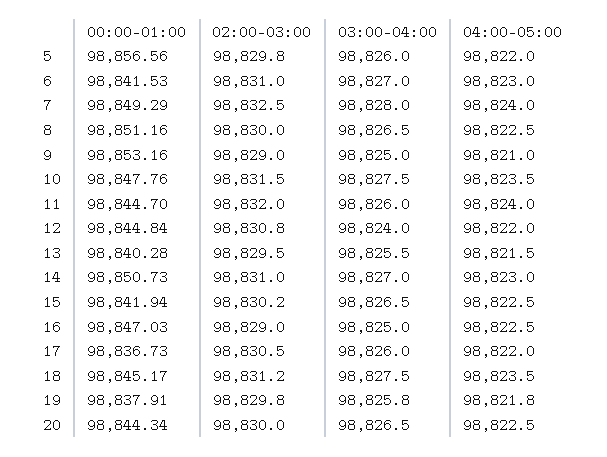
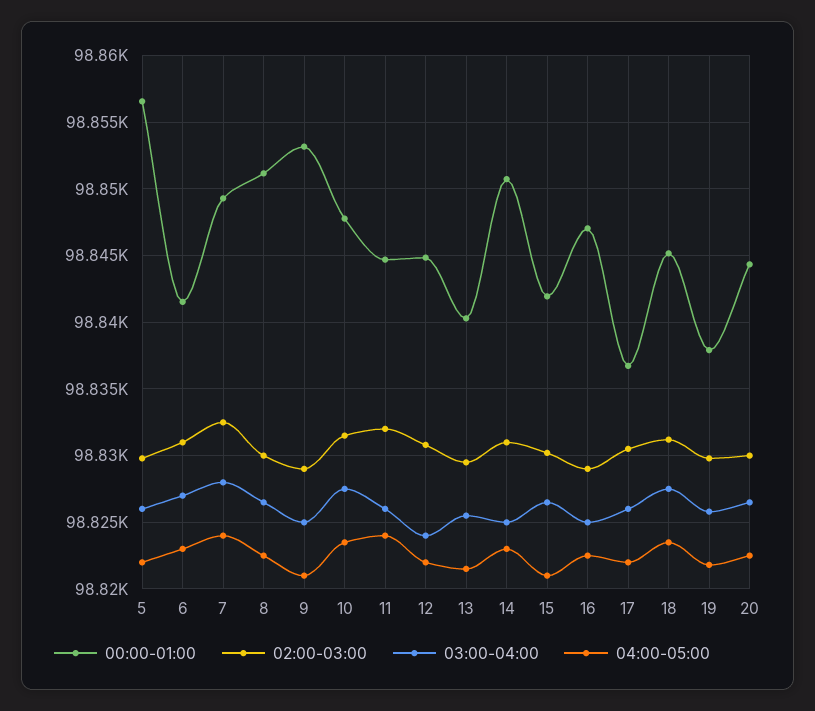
03:00-04:00, 14: 98827 -> 98825
04:00-05:00, 15: 98822.5 -> 98821

